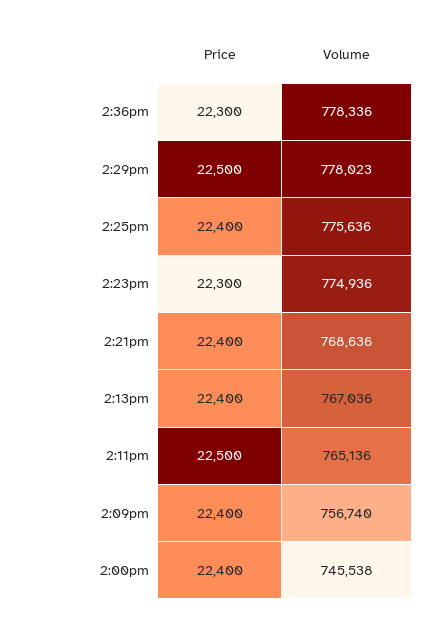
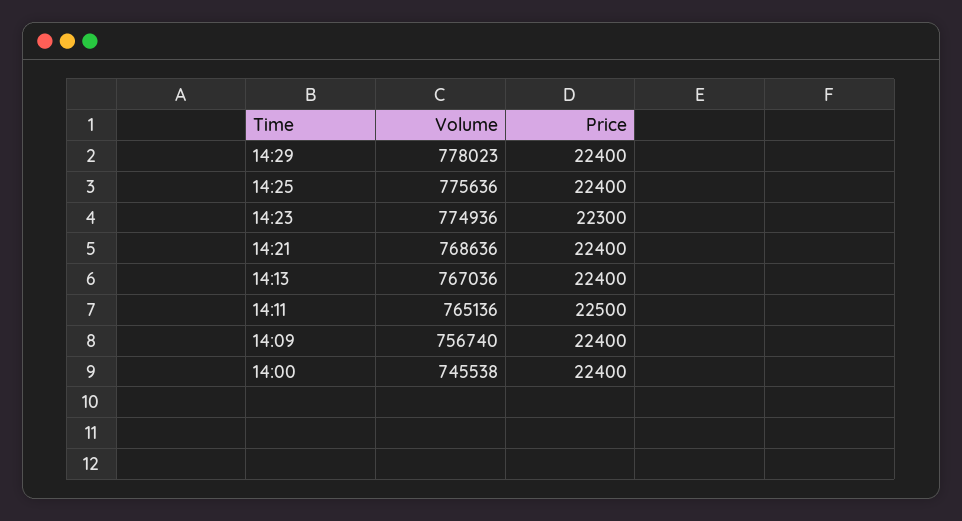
Price, 2:36pm: 22300 -> none
Volume, 2:36pm: 778336 -> none
Price, 2:29pm: 22500 -> 22400

